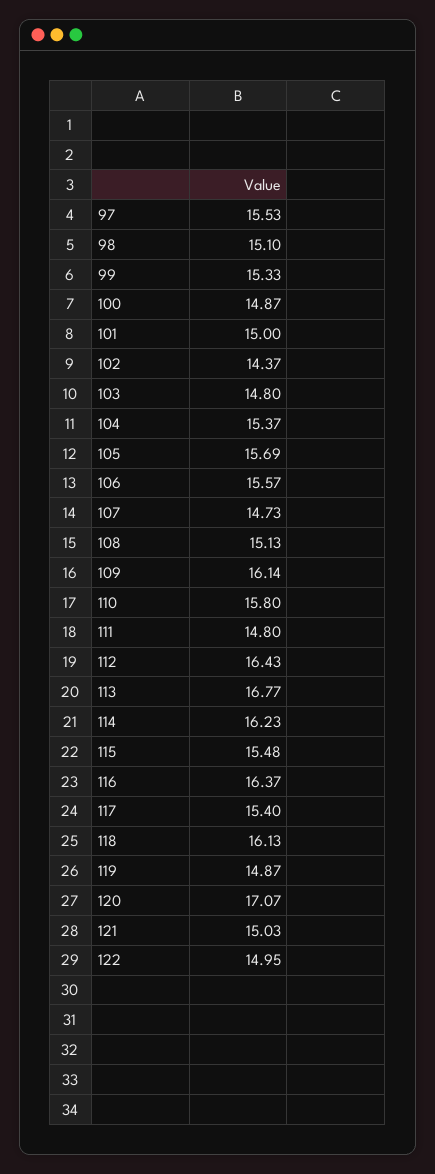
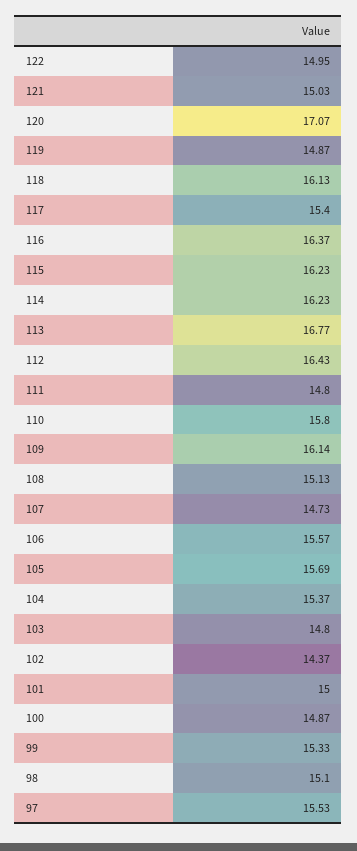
115: 15.48 -> 16.23

